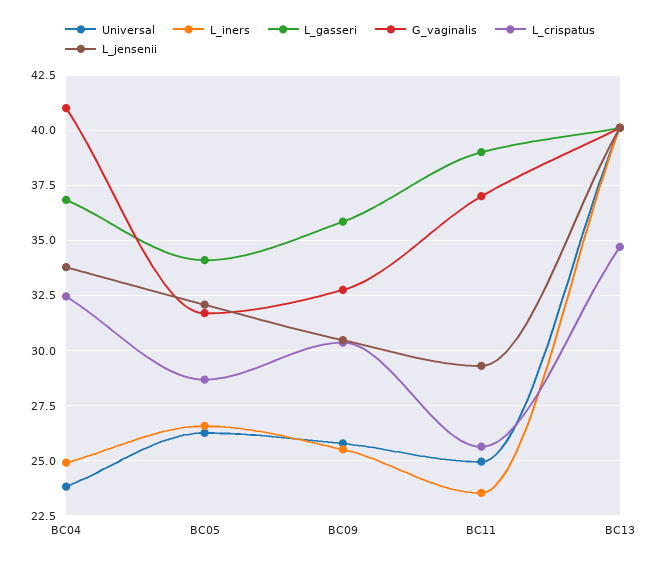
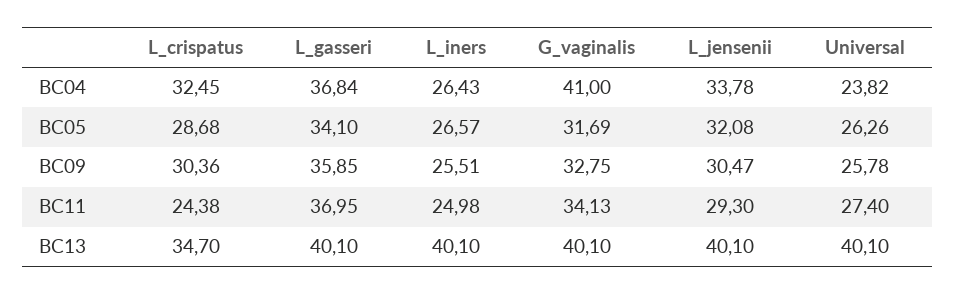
L_iners, BC04: 25 -> 26.43
Universal, BC11: 25 -> 27.4
L_iners, BC11: 23.5 -> 24.98
L_gasseri, BC11: 39 -> 36.95
G_vaginalis, BC11: 37 -> 34.13
L_crispatus, BC11: 25.5 -> 24.38

